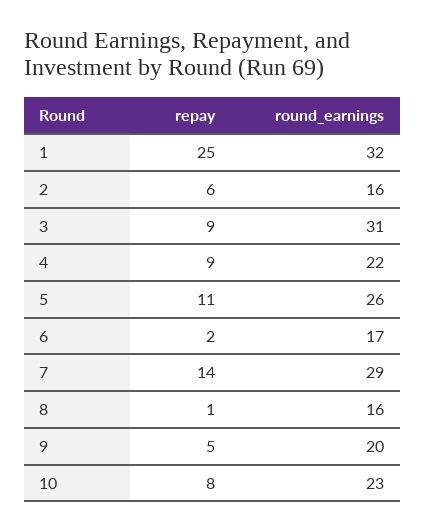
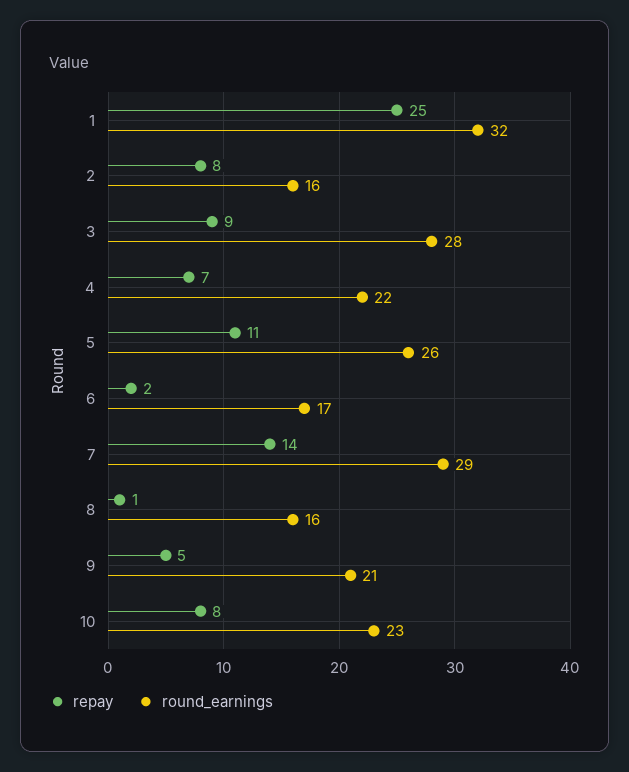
repay, 2: 6 -> 8
round_earnings, 3: 31 -> 28
repay, 4: 9 -> 7
round_earnings, 9: 20 -> 21

